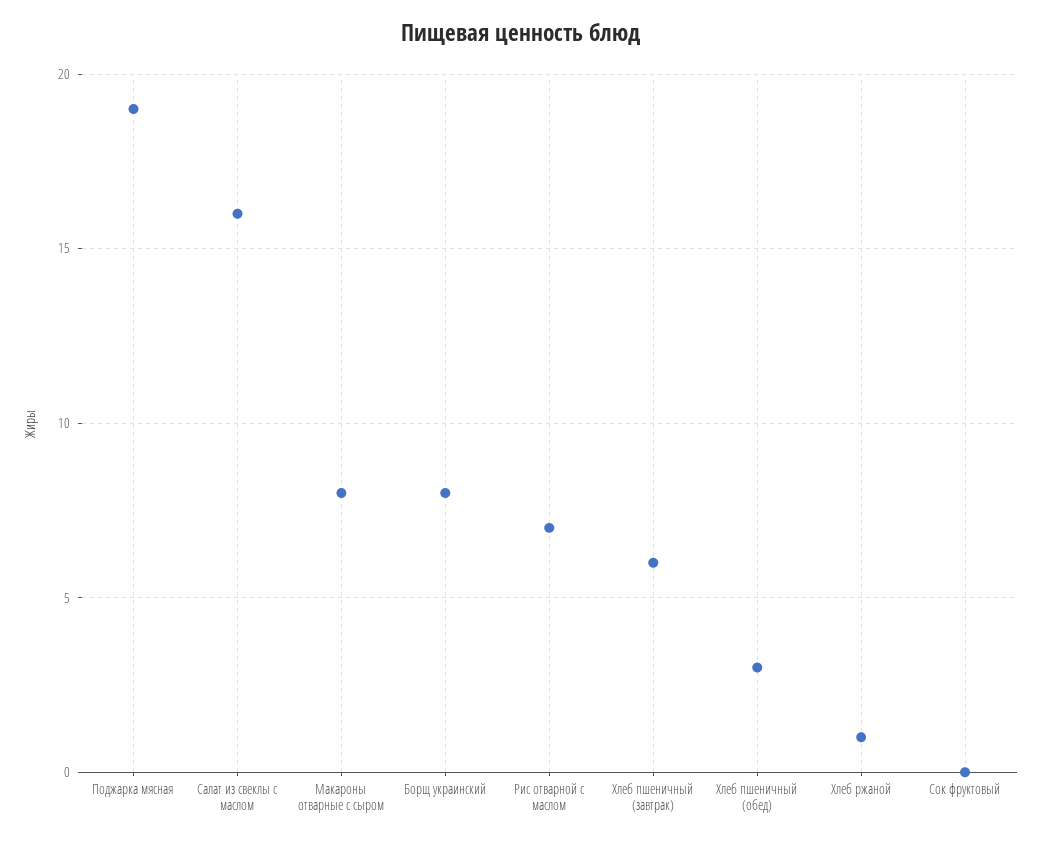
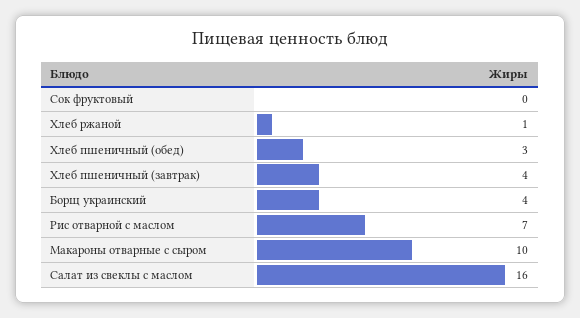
Поджарка мясная: 19 -> none
Макароны отварные с сыром: 8 -> 10
Борщ украинский: 8 -> 4
Хлеб пшеничный (завтрак): 6 -> 4

